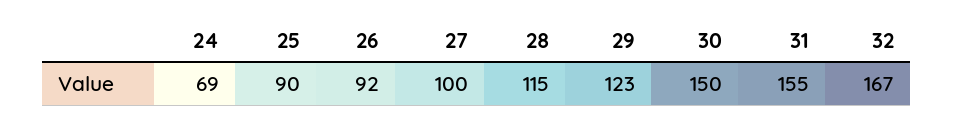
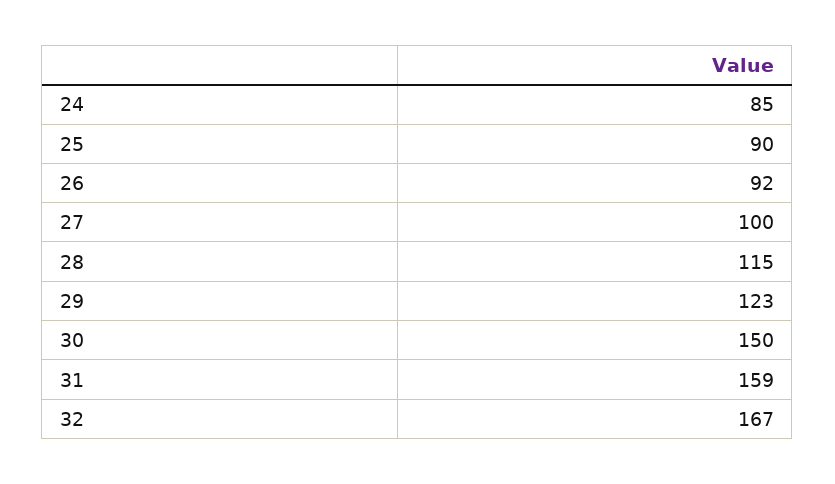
24: 69 -> 85
31: 155 -> 159

